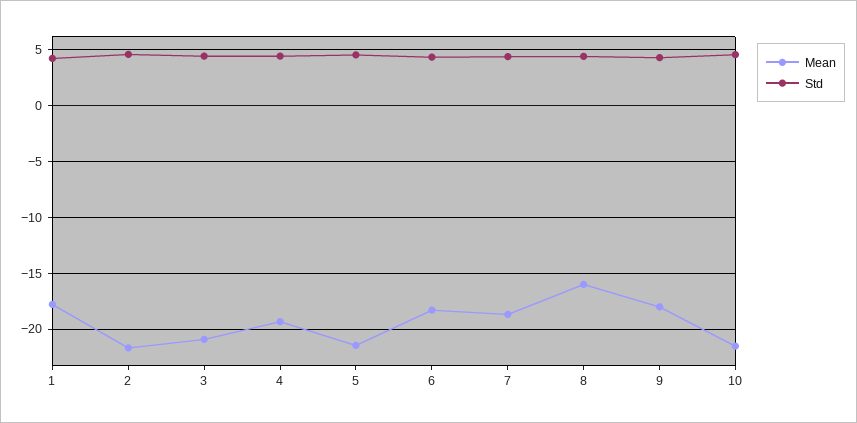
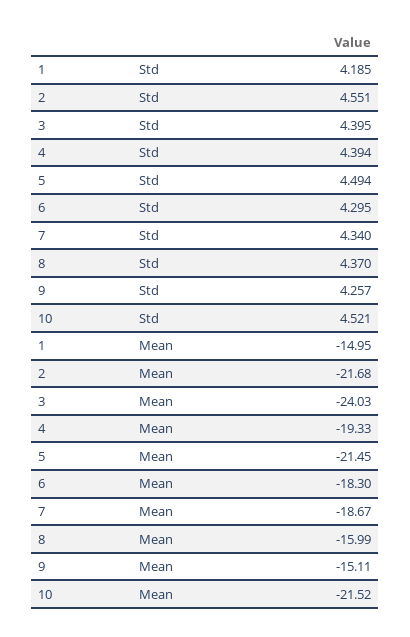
Mean, 1: -18 -> -14.95
Mean, 3: -21 -> -24.03
Mean, 9: -18 -> -15.11

